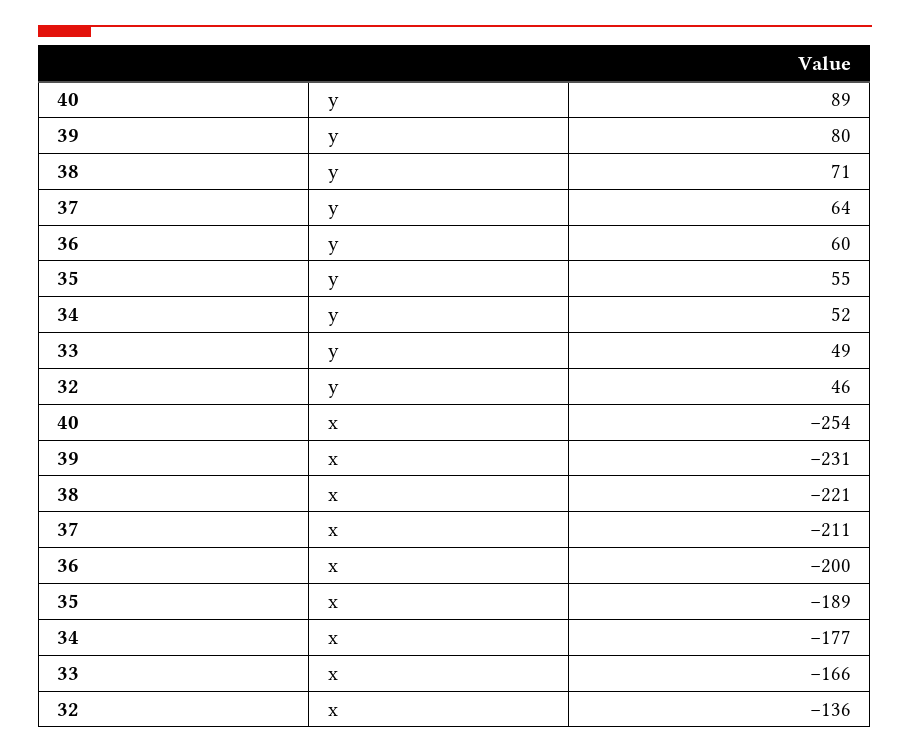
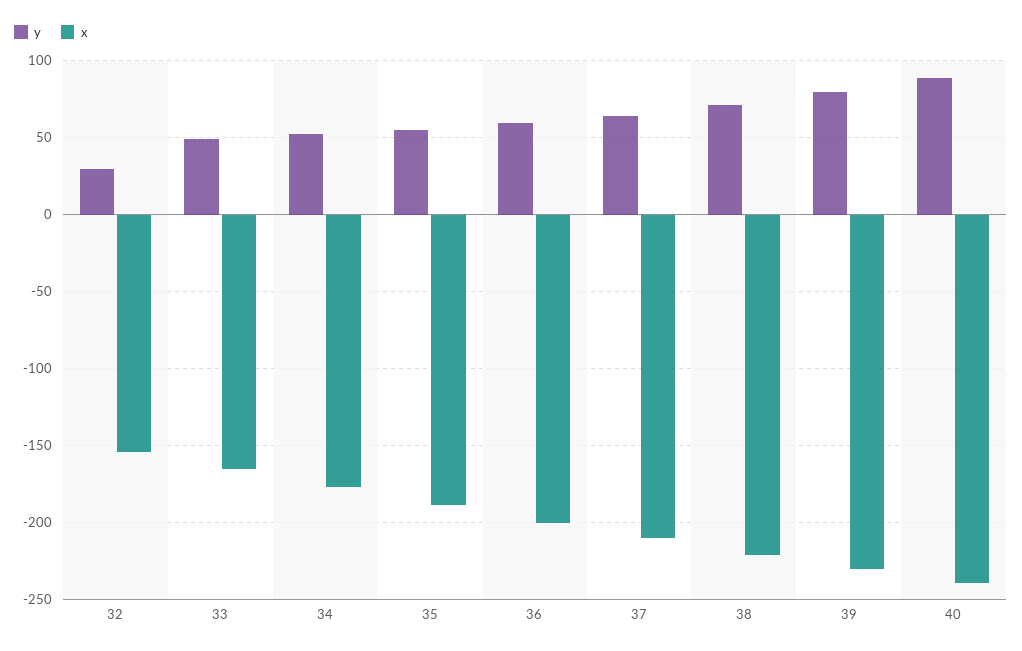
y, 32: 46 -> 30
x, 40: -254 -> -240
x, 32: -136 -> -155

